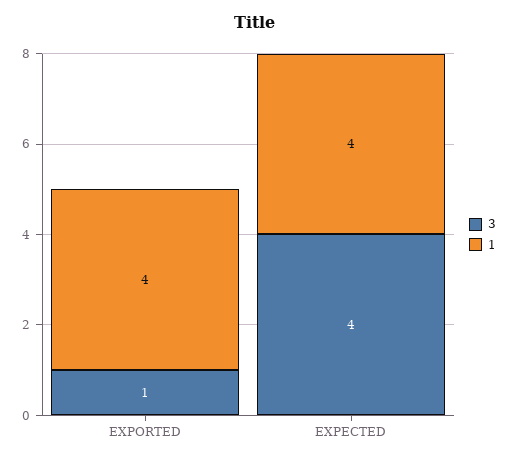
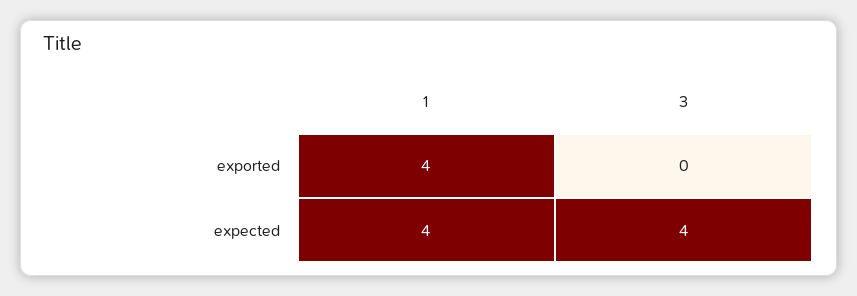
3, EXPORTED: 1 -> 0

